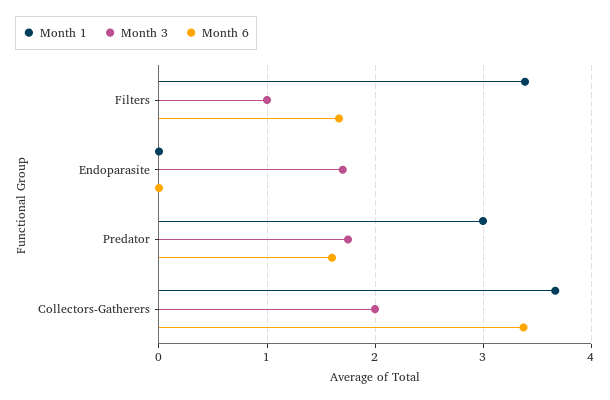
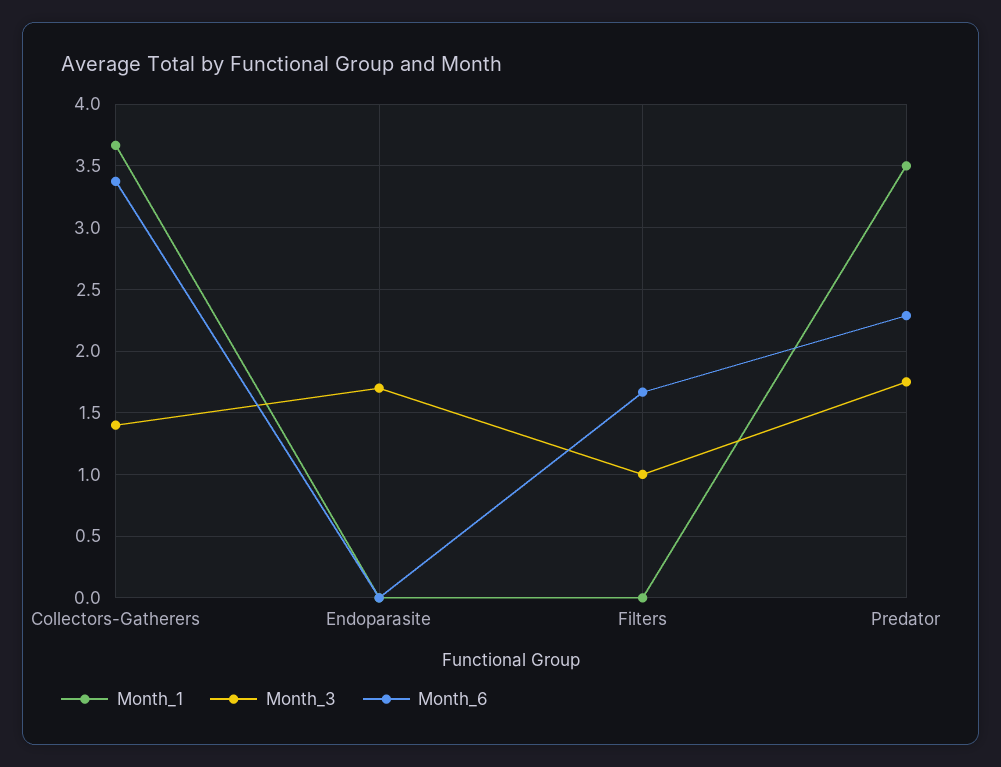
Month 1, Filters: 3.4 -> 0
Month 1, Predator: 3 -> 3.5
Month 6, Predator: 1.6 -> 2.3
Month 3, Collectors-Gatherers: 2 -> 1.4

